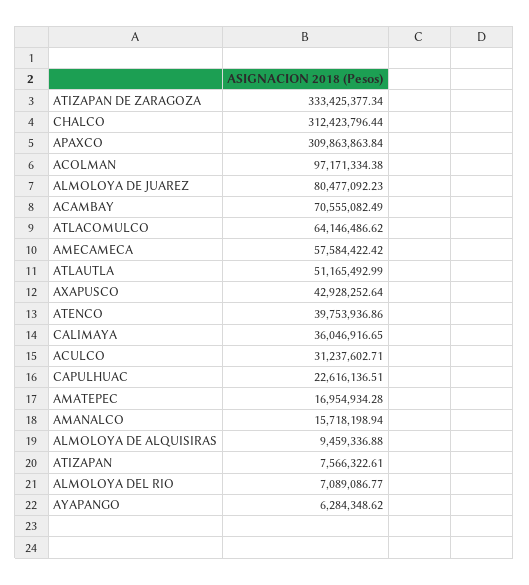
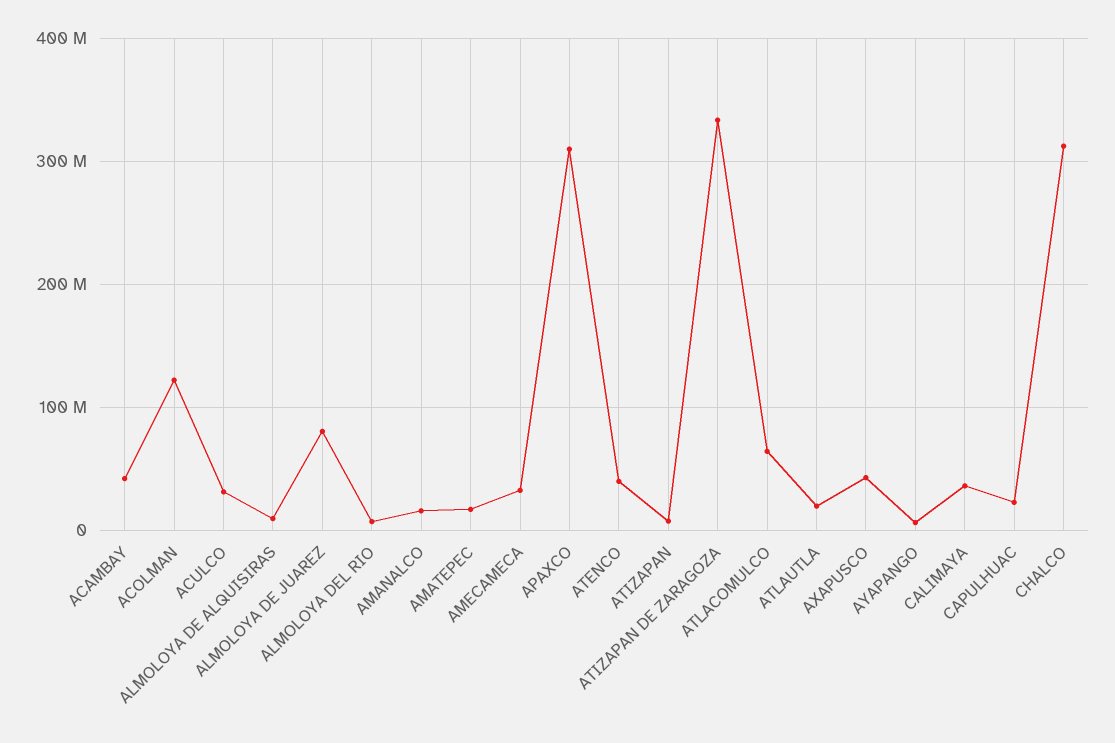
ACOLMAN: 97171334.38 -> 120000000
ACAMBAY: 70555082.49 -> 40000000
AMECAMECA: 57584422.42 -> 30000000
ATLAUTLA: 51165492.99 -> 20000000

